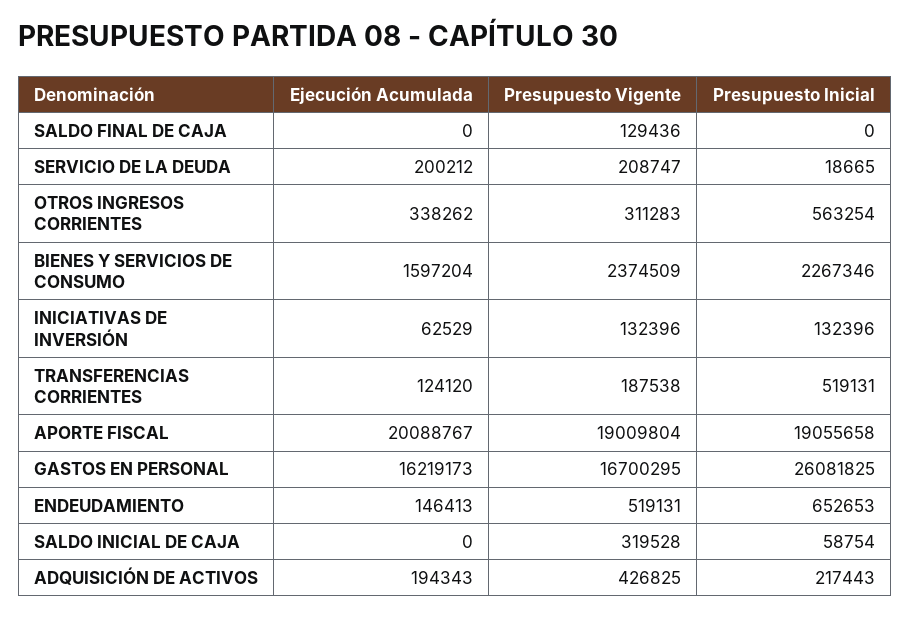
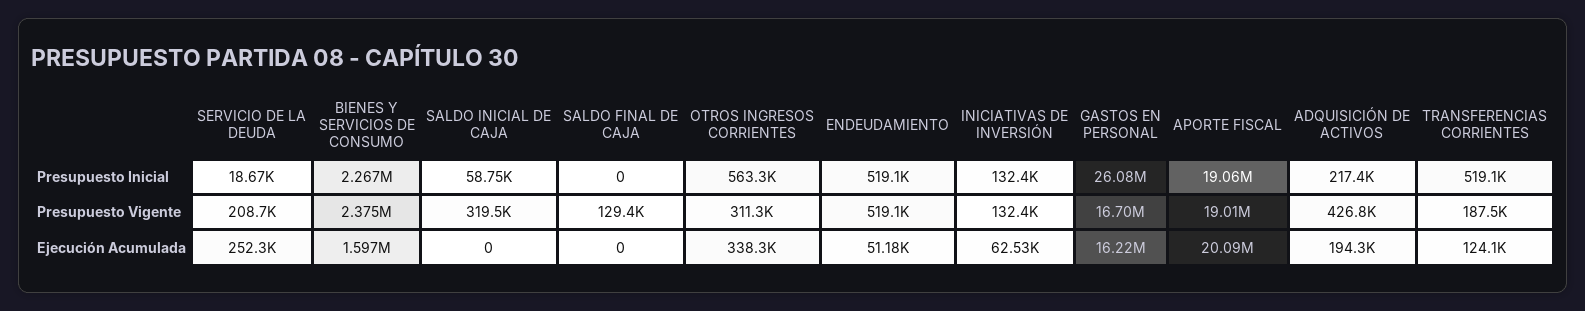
Ejecución Acumulada, SERVICIO DE LA DEUDA: 200212 -> 252300
Ejecución Acumulada, ENDEUDAMIENTO: 146413 -> 51180
Presupuesto Inicial, ENDEUDAMIENTO: 652653 -> 519100

